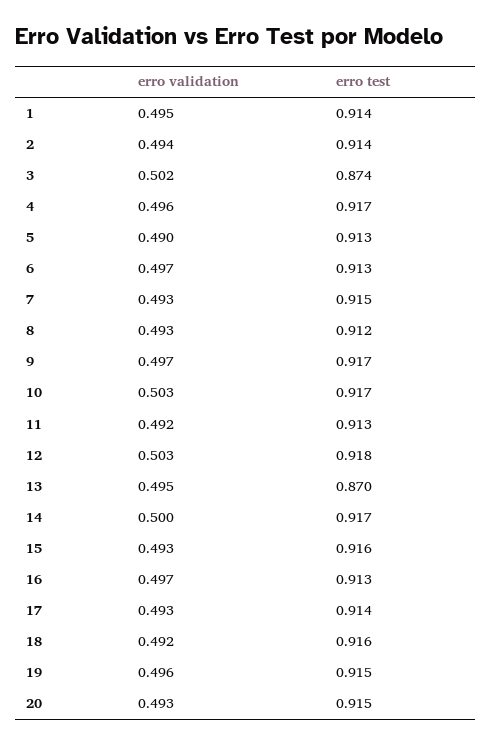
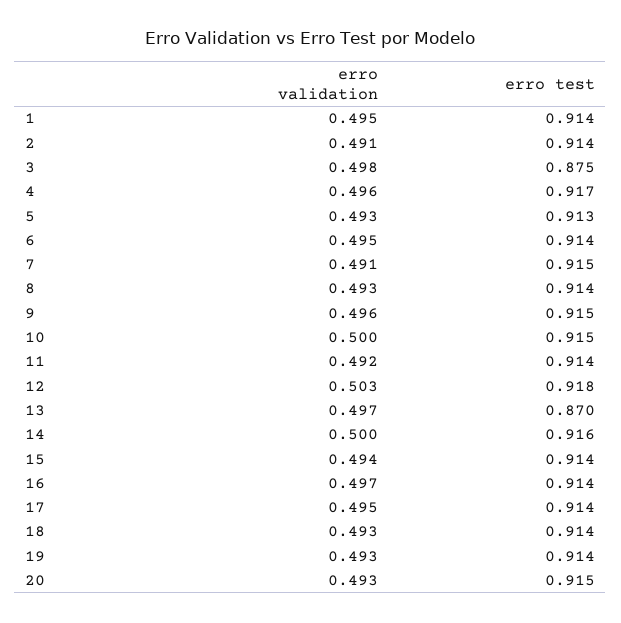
erro validation, 2: 0.494 -> 0.491
erro validation, 3: 0.502 -> 0.498
erro test, 3: 0.874 -> 0.875
erro validation, 5: 0.49 -> 0.493
erro validation, 6: 0.497 -> 0.495
erro test, 6: 0.913 -> 0.914
erro validation, 7: 0.493 -> 0.491
erro test, 8: 0.912 -> 0.914
erro validation, 9: 0.497 -> 0.496
erro test, 9: 0.917 -> 0.915
erro validation, 10: 0.503 -> 0.5
erro test, 10: 0.917 -> 0.915
erro test, 11: 0.913 -> 0.914
erro validation, 13: 0.495 -> 0.497
erro test, 14: 0.917 -> 0.916
erro validation, 15: 0.493 -> 0.494
erro test, 15: 0.916 -> 0.914
erro test, 16: 0.913 -> 0.914
erro validation, 17: 0.493 -> 0.495
erro validation, 18: 0.492 -> 0.493
erro test, 18: 0.916 -> 0.914
erro validation, 19: 0.496 -> 0.493
erro test, 19: 0.915 -> 0.914

